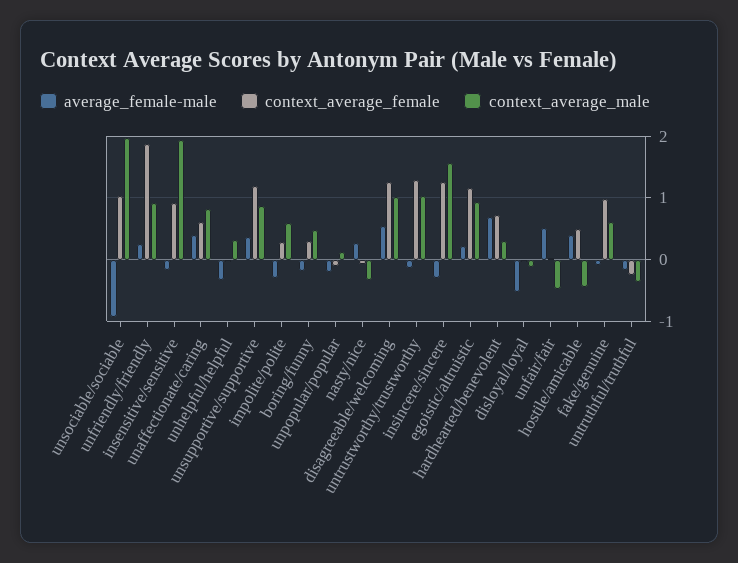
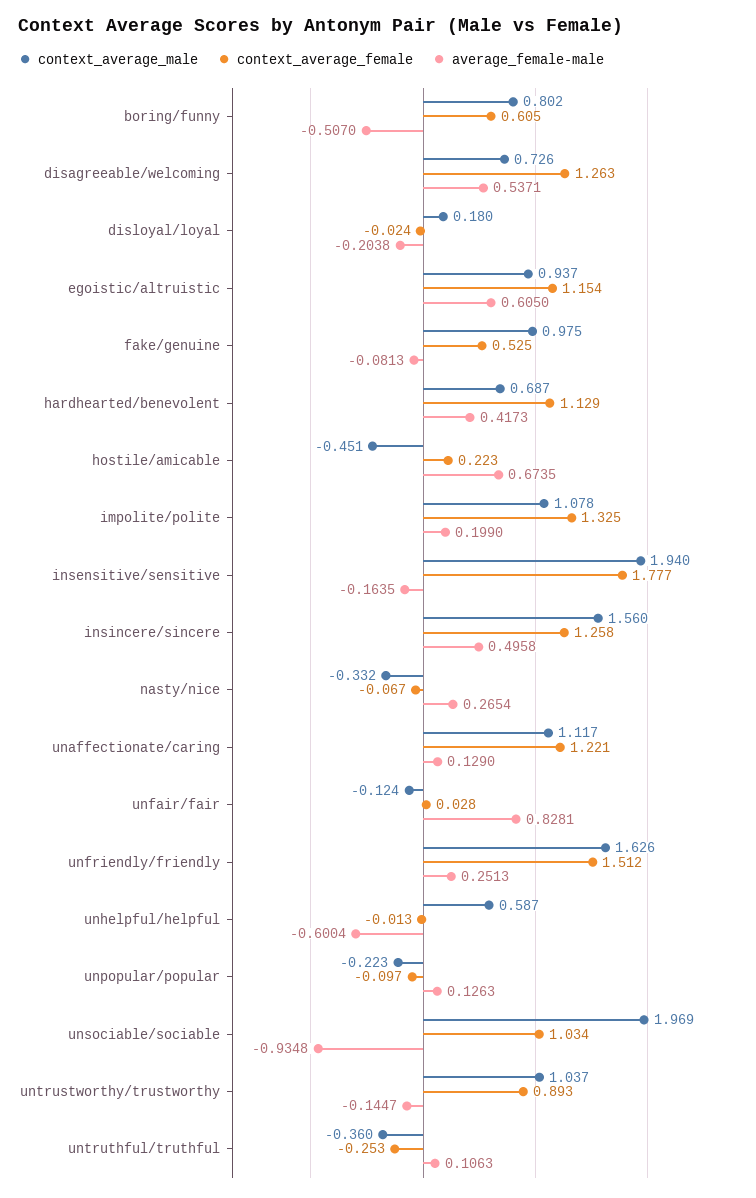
context_average_female, unfriendly/friendly: 1.9 -> 1.512
context_average_male, unfriendly/friendly: 0.9 -> 1.626
context_average_female, insensitive/sensitive: 0.9 -> 1.777
average_female-male, unaffectionate/caring: 0.4 -> 0.129
context_average_female, unaffectionate/caring: 0.6 -> 1.221
context_average_male, unaffectionate/caring: 0.8 -> 1.117
average_female-male, unhelpful/helpful: -0.3 -> -0.6004
context_average_male, unhelpful/helpful: 0.3 -> 0.587
average_female-male, unsupportive/supportive: 0.4 -> none
context_average_female, unsupportive/supportive: 1.2 -> none
context_average_male, unsupportive/supportive: 0.9 -> none
average_female-male, impolite/polite: -0.3 -> 0.199
context_average_female, impolite/polite: 0.3 -> 1.325
context_average_male, impolite/polite: 0.6 -> 1.078
average_female-male, boring/funny: -0.2 -> -0.507
context_average_female, boring/funny: 0.3 -> 0.605
context_average_male, boring/funny: 0.5 -> 0.802
average_female-male, unpopular/popular: -0.2 -> 0.1263
context_average_male, unpopular/popular: 0.1 -> -0.223
context_average_male, disagreeable/welcoming: 1 -> 0.726
context_average_female, untrustworthy/trustworthy: 1.3 -> 0.893
average_female-male, insincere/sincere: -0.3 -> 0.4958
average_female-male, egoistic/altruistic: 0.2 -> 0.605
average_female-male, hardhearted/benevolent: 0.7 -> 0.4173
context_average_female, hardhearted/benevolent: 0.7 -> 1.129
context_average_male, hardhearted/benevolent: 0.3 -> 0.687
average_female-male, disloyal/loyal: -0.5 -> -0.2038
context_average_male, disloyal/loyal: -0.1 -> 0.18
average_female-male, unfair/fair: 0.5 -> 0.8281
context_average_male, unfair/fair: -0.5 -> -0.124
average_female-male, hostile/amicable: 0.4 -> 0.6735
context_average_female, hostile/amicable: 0.5 -> 0.223
context_average_female, fake/genuine: 1 -> 0.525
context_average_male, fake/genuine: 0.6 -> 0.975
average_female-male, untruthful/truthful: -0.2 -> 0.1063

